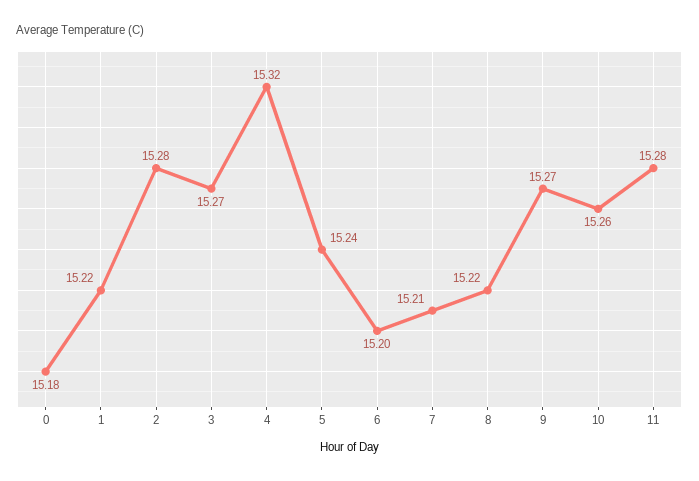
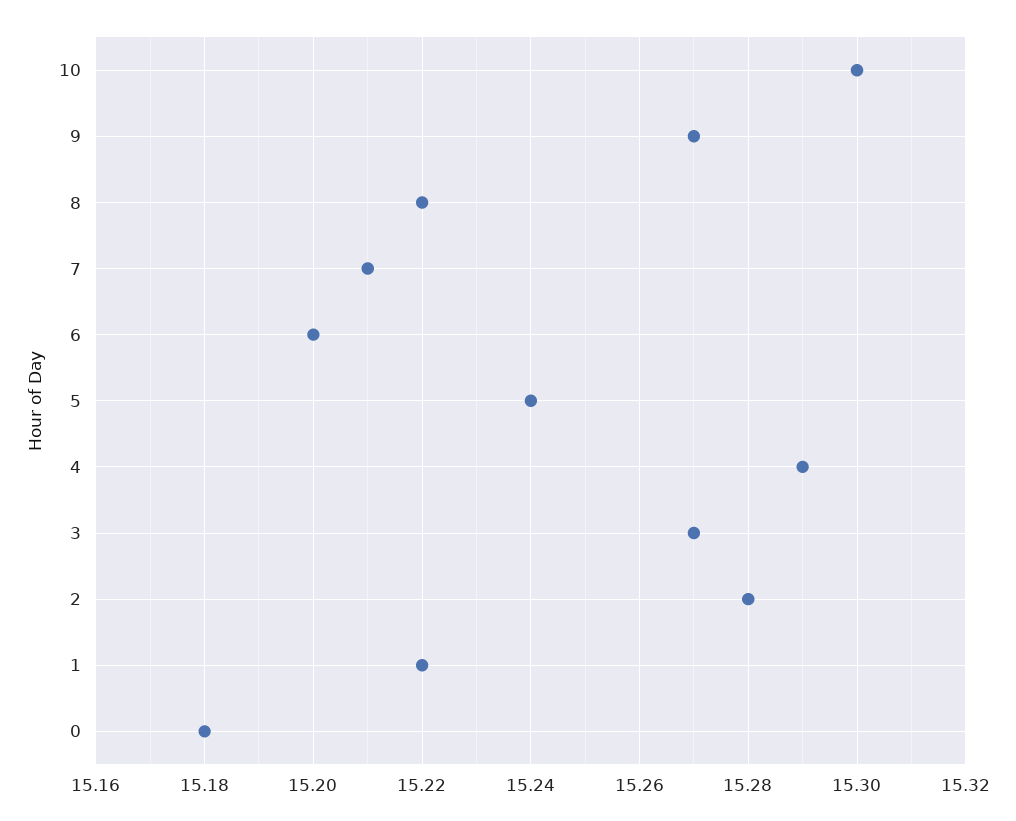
4: 15.32 -> 15.29
10: 15.26 -> 15.3
11: 15.28 -> none

